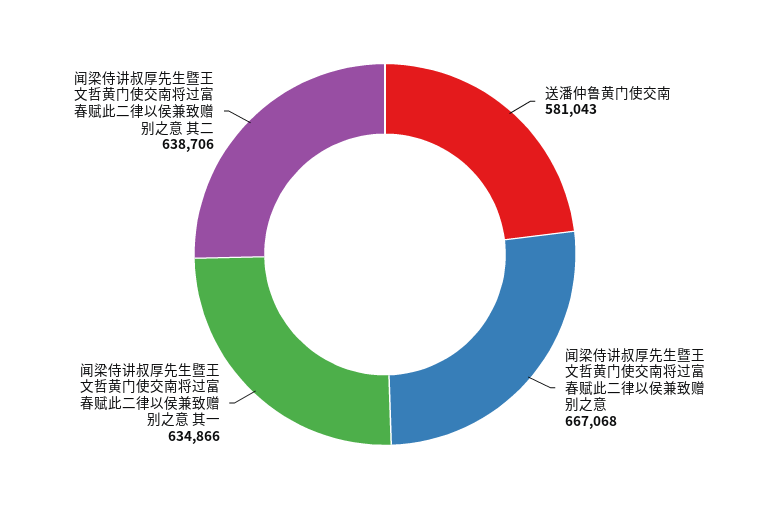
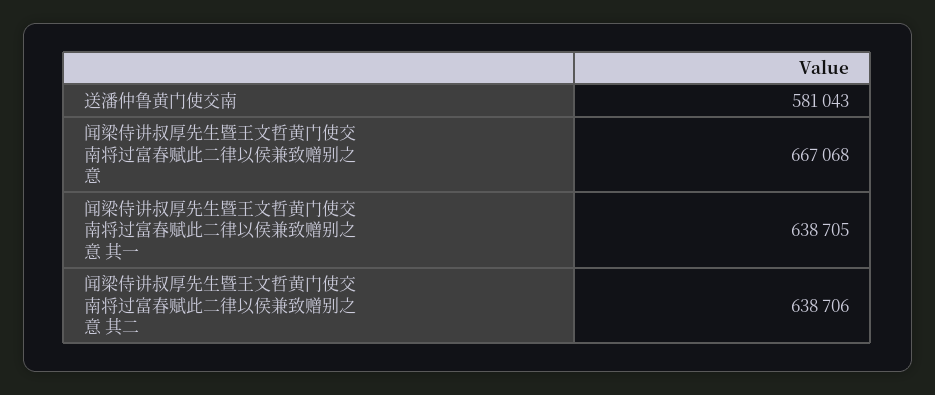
闻梁侍讲叔厚先生暨王文哲黄门使交南将过富春赋此二律以侯兼致赠别之意 其一: 634866 -> 638705

